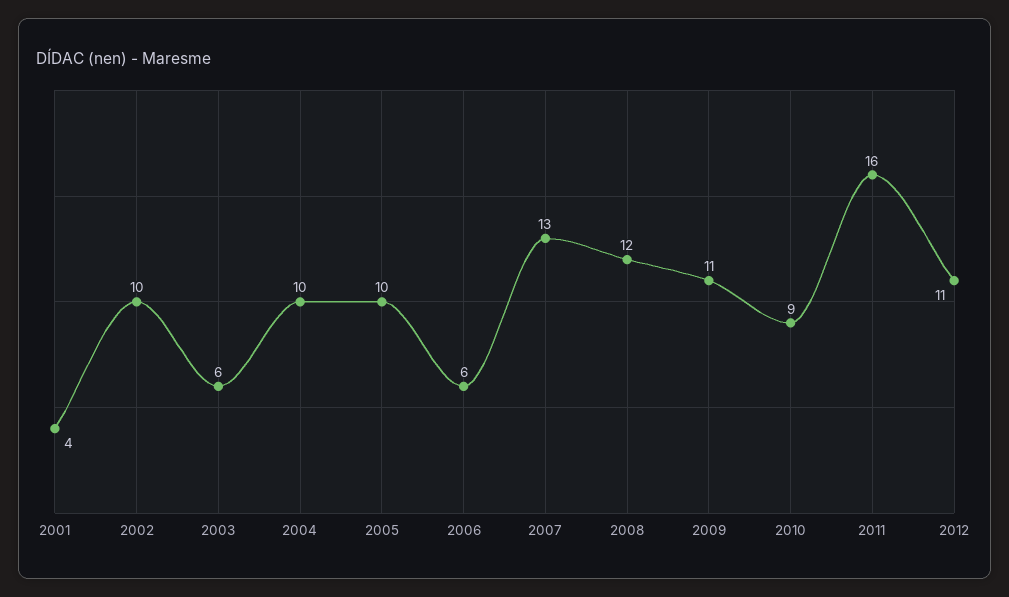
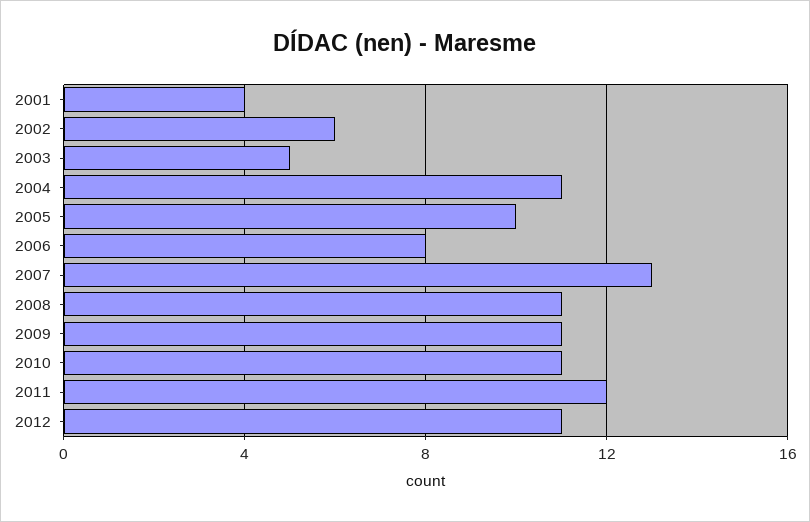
2002: 10 -> 6
2003: 6 -> 5
2004: 10 -> 11
2006: 6 -> 8
2008: 12 -> 11
2010: 9 -> 11
2011: 16 -> 12

